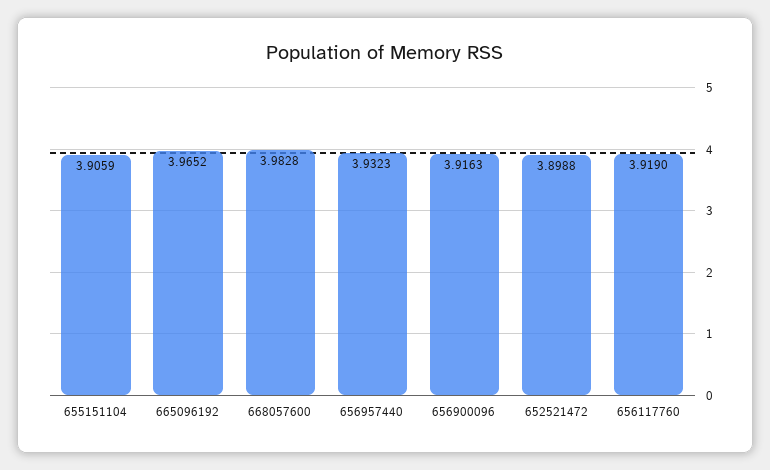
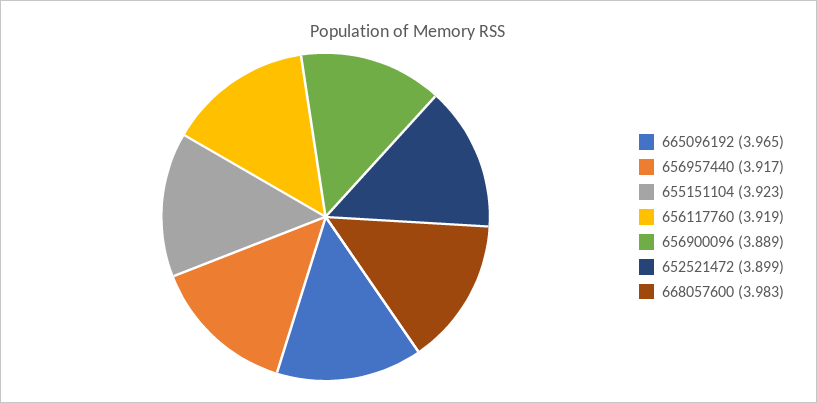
655151104: 3.9059 -> 3.923
656957440: 3.9323 -> 3.917
656900096: 3.9163 -> 3.889

